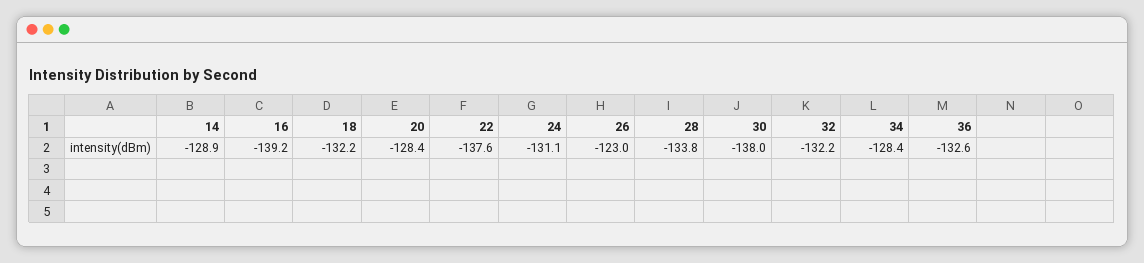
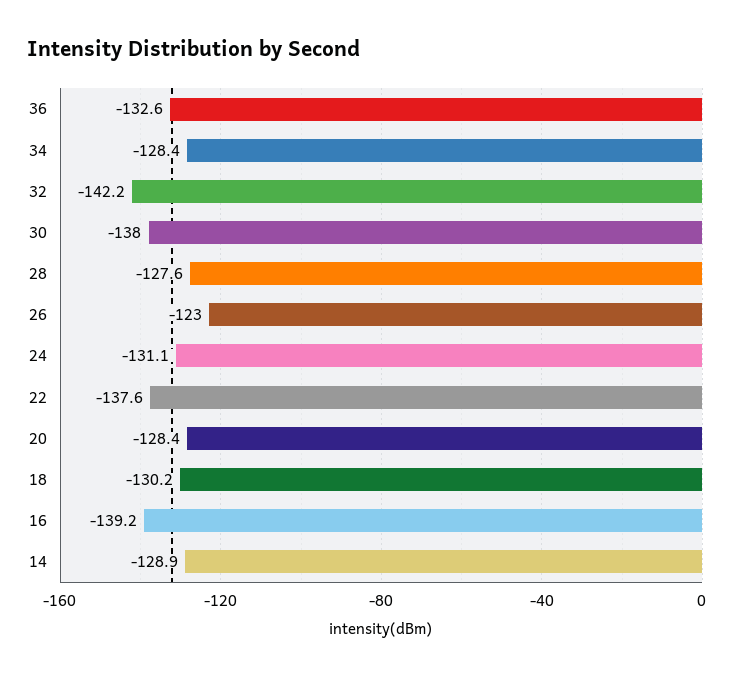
18: -132.2 -> -130.2
28: -133.8 -> -127.6
32: -132.2 -> -142.2

